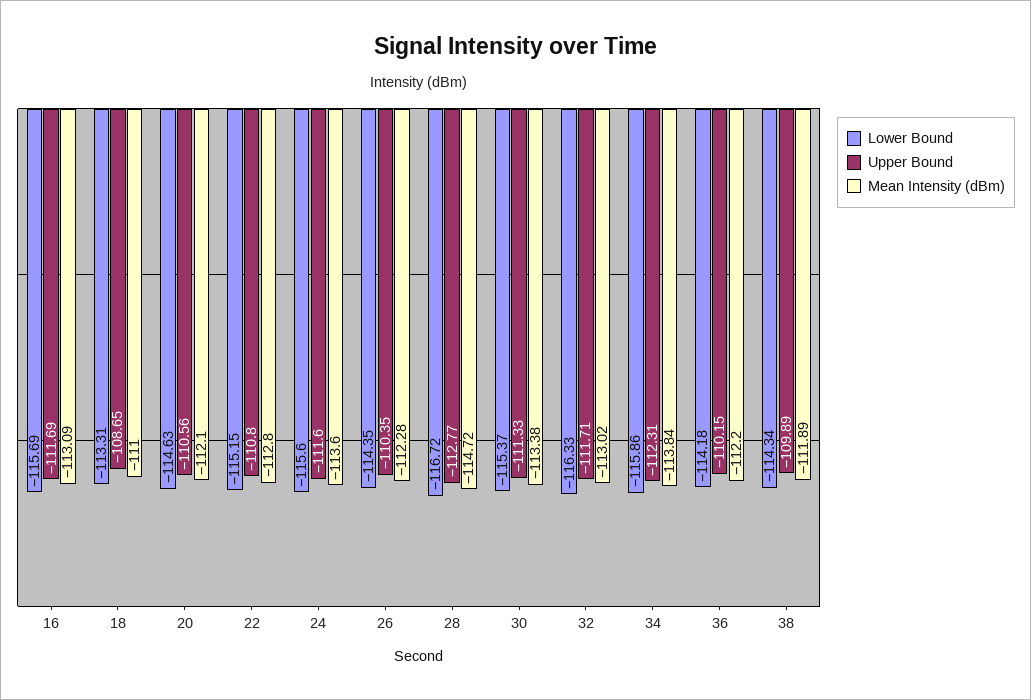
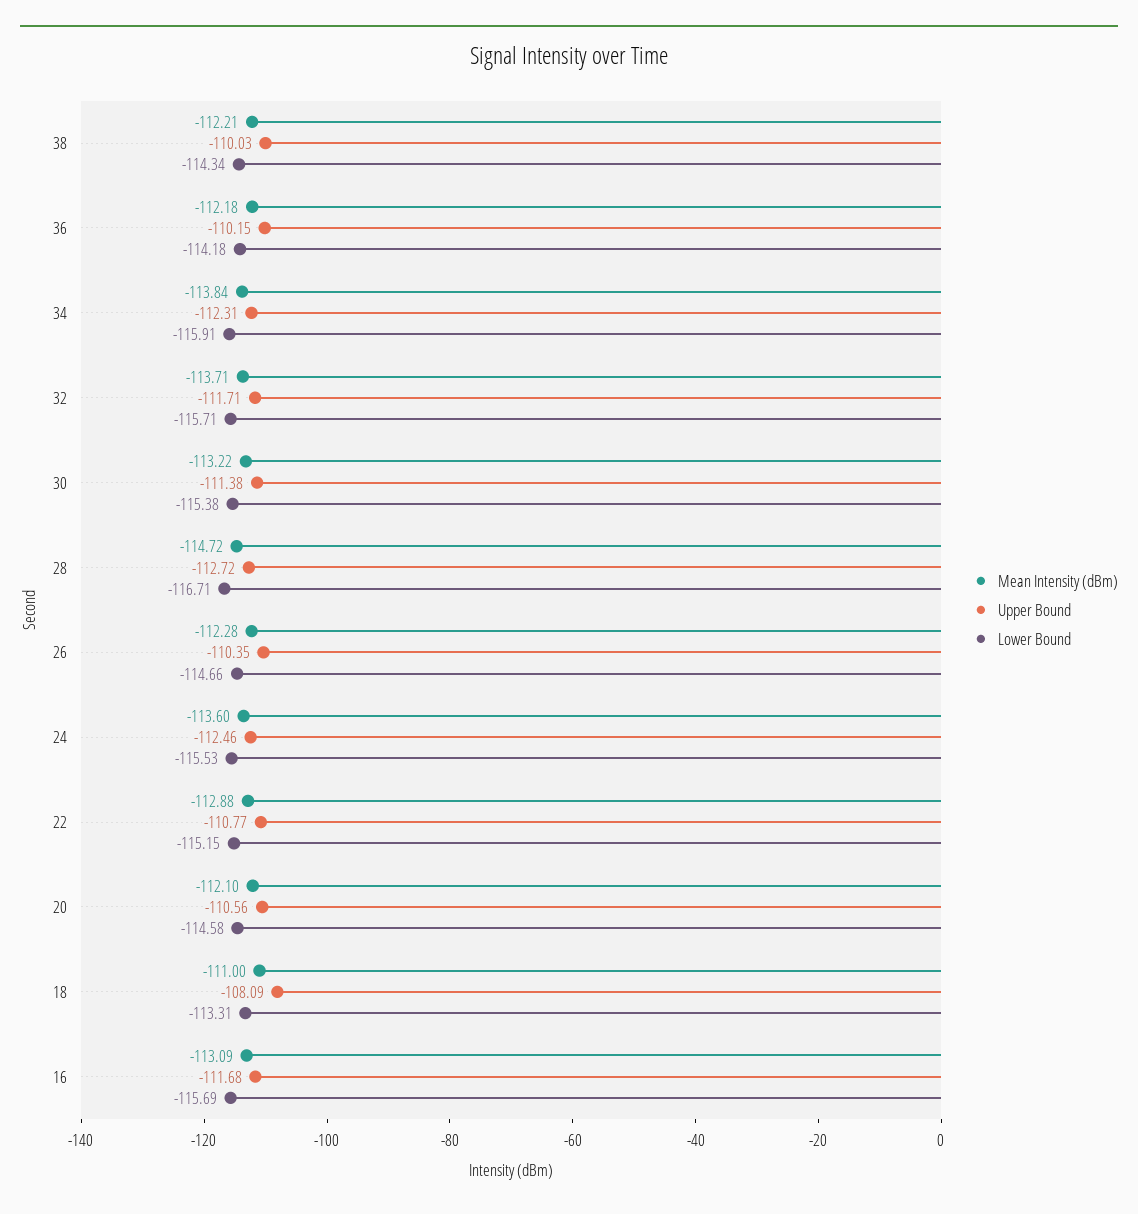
Upper Bound, 16: -111.69 -> -111.68
Upper Bound, 18: -108.65 -> -108.09
Lower Bound, 20: -114.63 -> -114.58
Upper Bound, 22: -110.8 -> -110.77
Mean Intensity (dBm), 22: -112.8 -> -112.88
Lower Bound, 24: -115.6 -> -115.53
Upper Bound, 24: -111.6 -> -112.46
Lower Bound, 26: -114.35 -> -114.66
Lower Bound, 28: -116.72 -> -116.71
Upper Bound, 28: -112.77 -> -112.72
Lower Bound, 30: -115.37 -> -115.38
Upper Bound, 30: -111.33 -> -111.38
Mean Intensity (dBm), 30: -113.38 -> -113.22
Lower Bound, 32: -116.33 -> -115.71
Mean Intensity (dBm), 32: -113.02 -> -113.71
Lower Bound, 34: -115.86 -> -115.91
Mean Intensity (dBm), 36: -112.2 -> -112.18
Upper Bound, 38: -109.89 -> -110.03
Mean Intensity (dBm), 38: -111.89 -> -112.21

